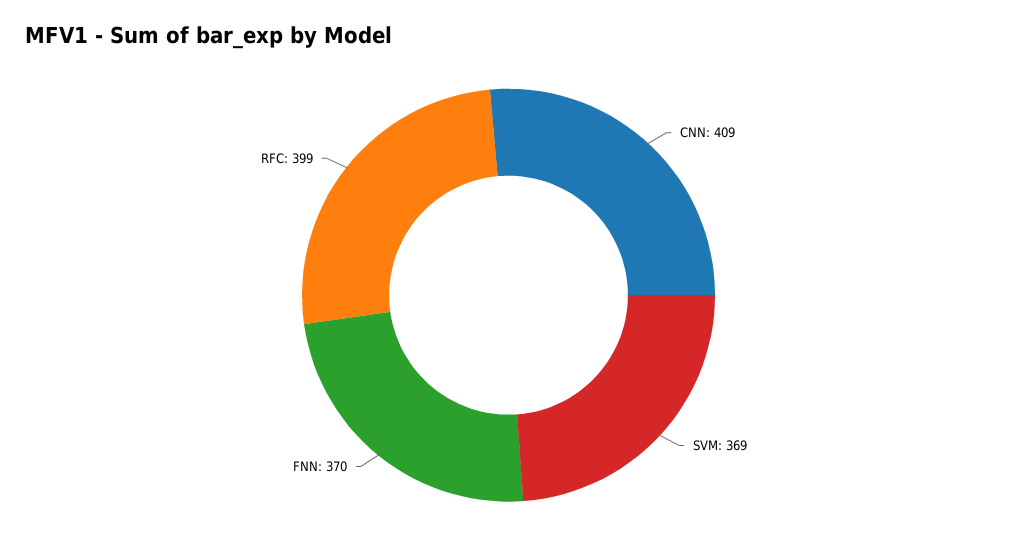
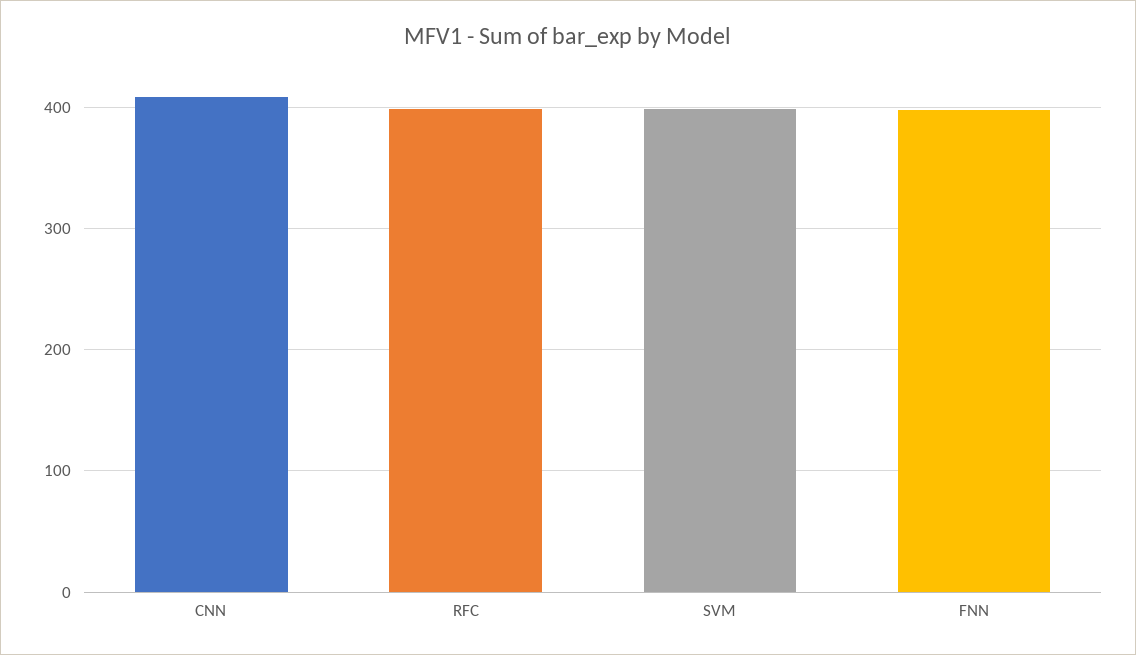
SVM: 369 -> 400
FNN: 370 -> 400

